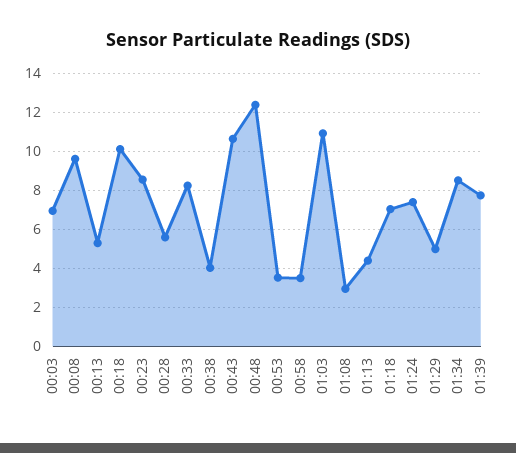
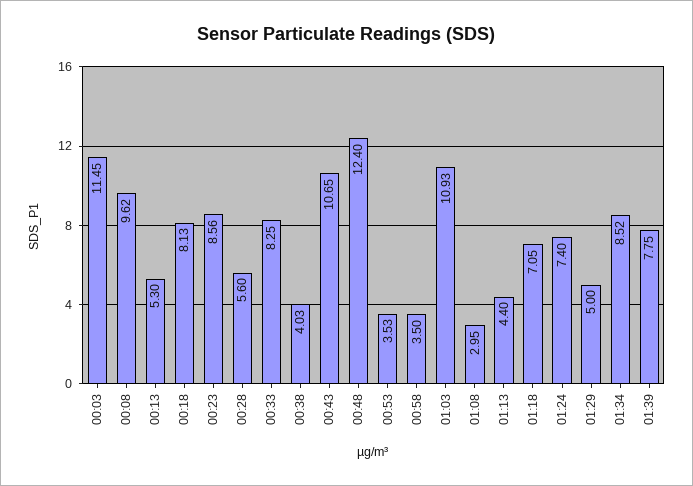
00:03: 7 -> 11.45
00:18: 10 -> 8.13

